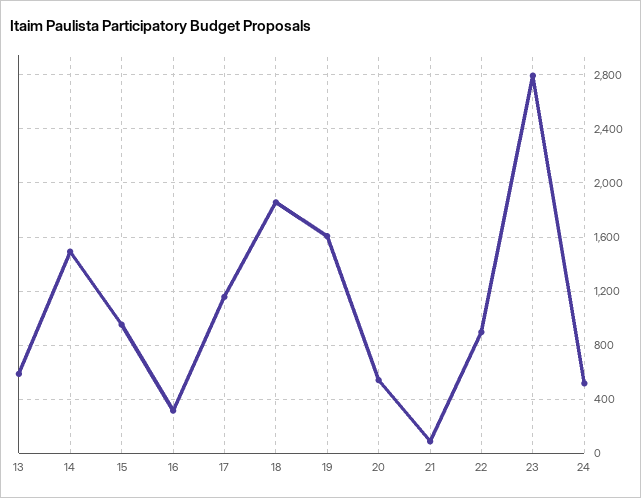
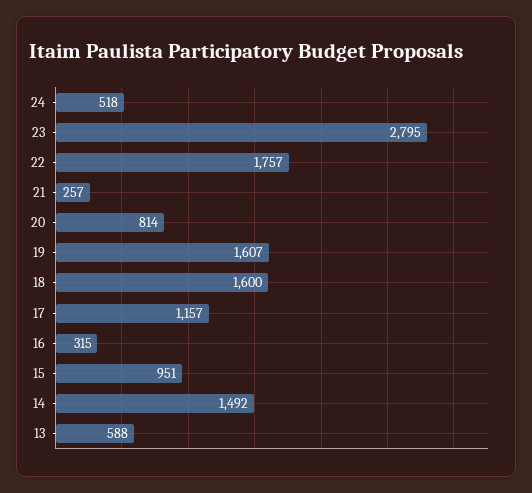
18: 1850 -> 1600
20: 550 -> 814
21: 100 -> 257
22: 900 -> 1757

